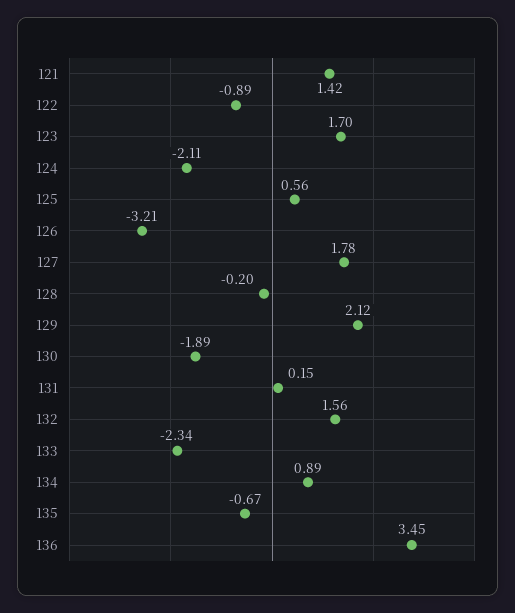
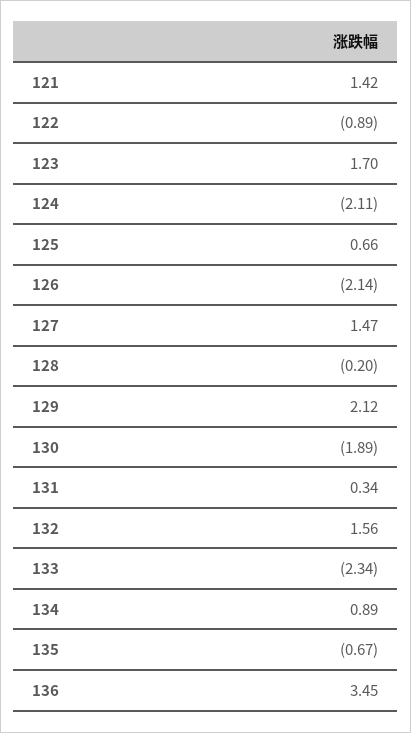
125: 0.56 -> 0.66
126: -3.21 -> -2.14
127: 1.78 -> 1.47
131: 0.15 -> 0.34

